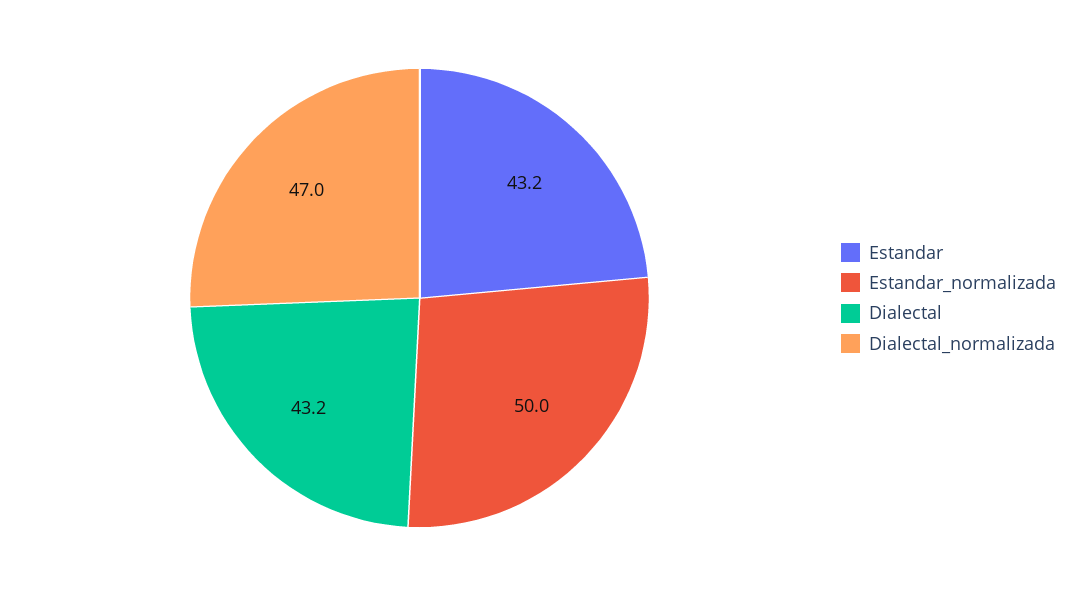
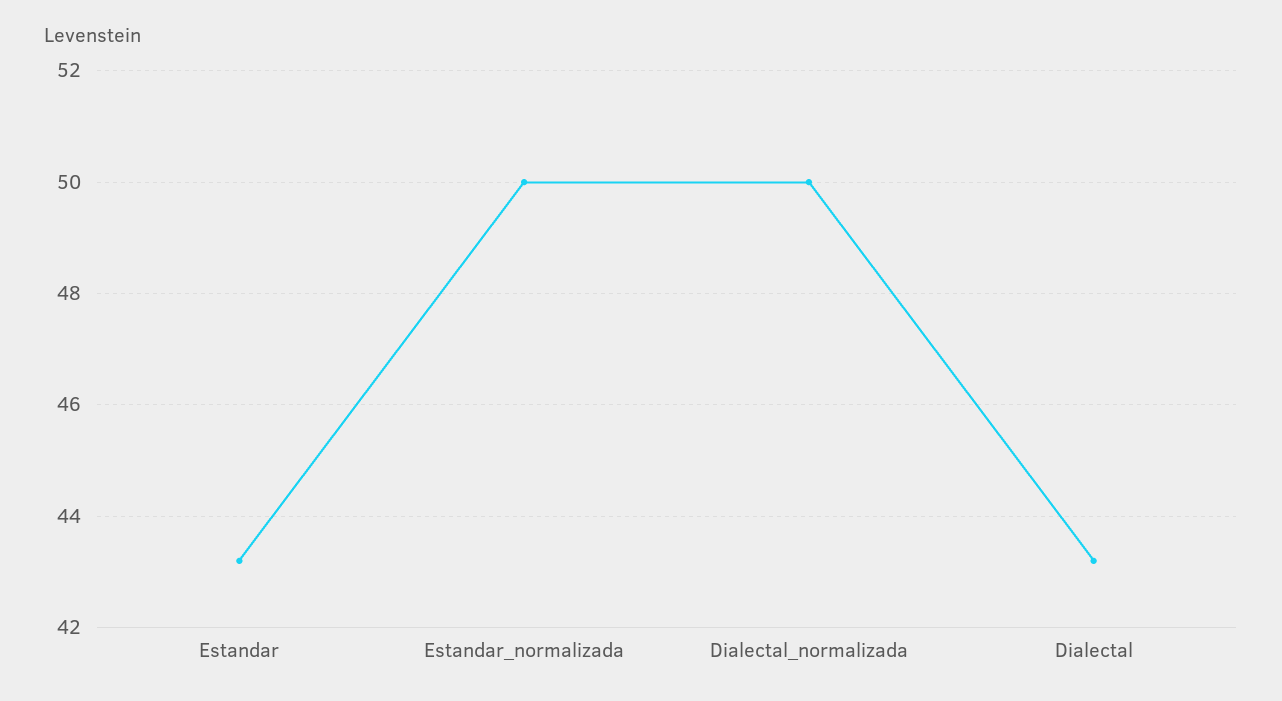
Dialectal_normalizada: 47 -> 50

